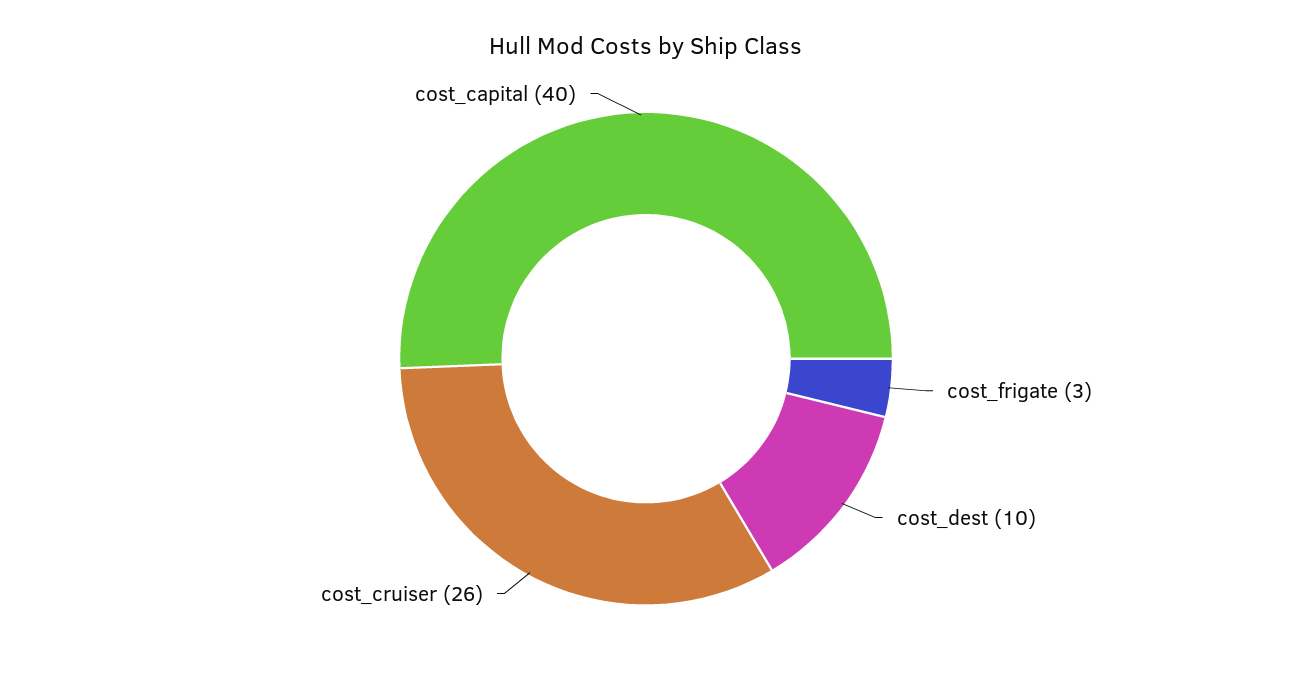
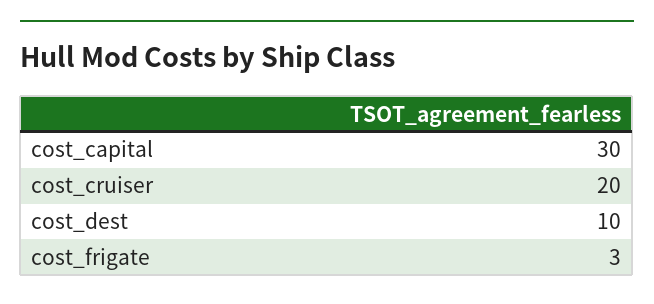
cost_cruiser: 26 -> 20
cost_capital: 40 -> 30

